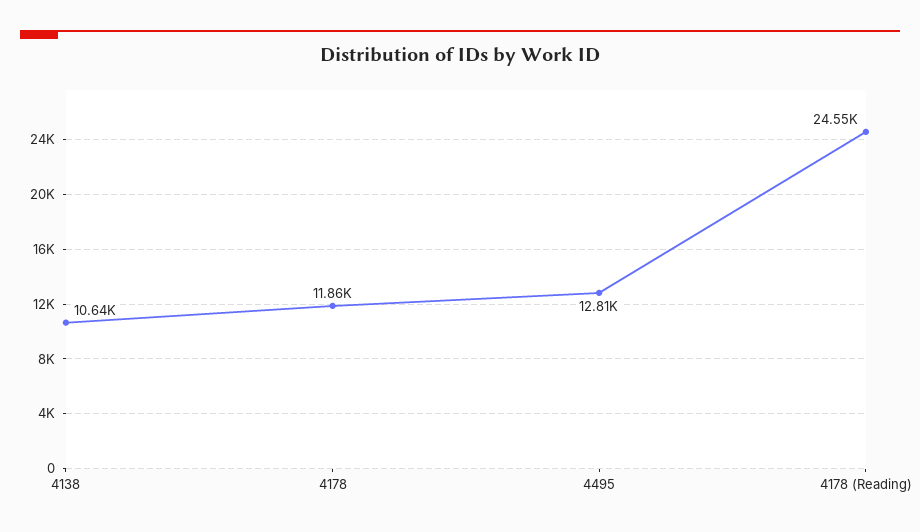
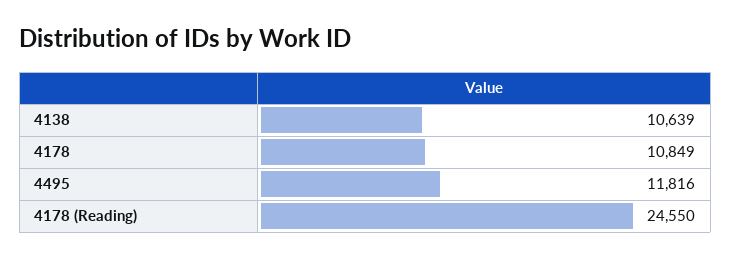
4178: 11860 -> 10849
4495: 12810 -> 11816

